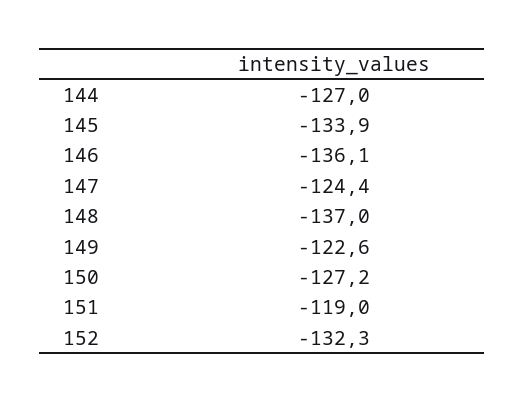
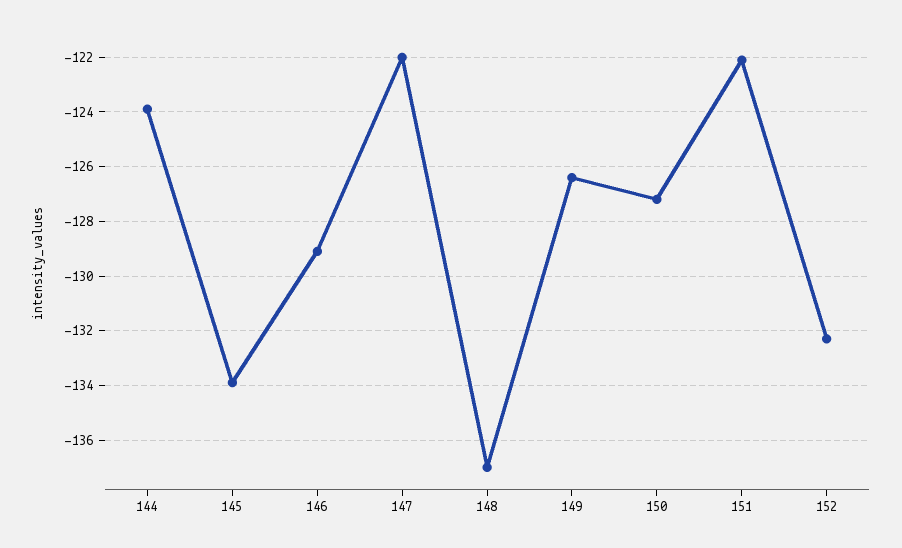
144: -127 -> -124
146: -136.1 -> -129
147: -124.4 -> -122
149: -122.6 -> -126.5
151: -119 -> -122

